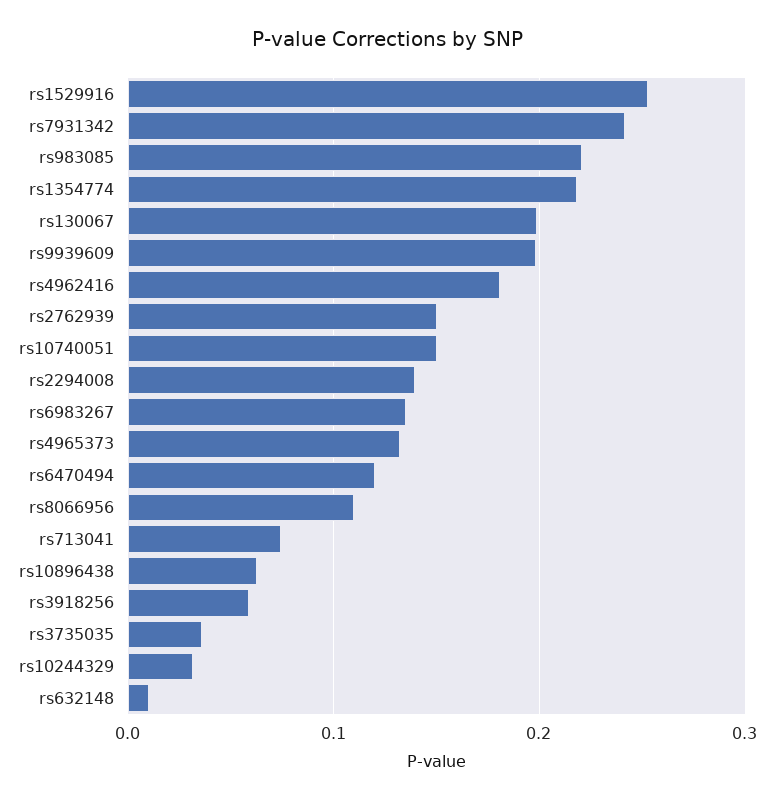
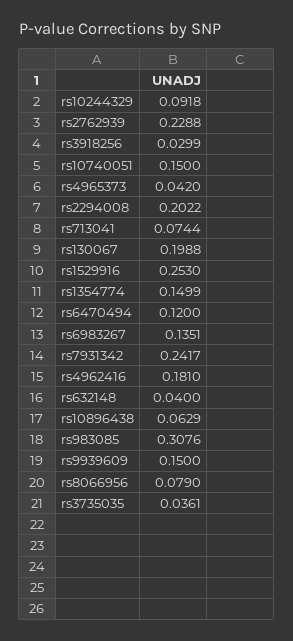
rs983085: 0.22 -> 0.3076
rs1354774: 0.22 -> 0.1499
rs9939609: 0.2 -> 0.15
rs2762939: 0.15 -> 0.2288
rs2294008: 0.14 -> 0.2022
rs4965373: 0.13 -> 0.042
rs8066956: 0.11 -> 0.079
rs3918256: 0.06 -> 0.0299
rs10244329: 0.03 -> 0.0918
rs632148: 0.01 -> 0.04

